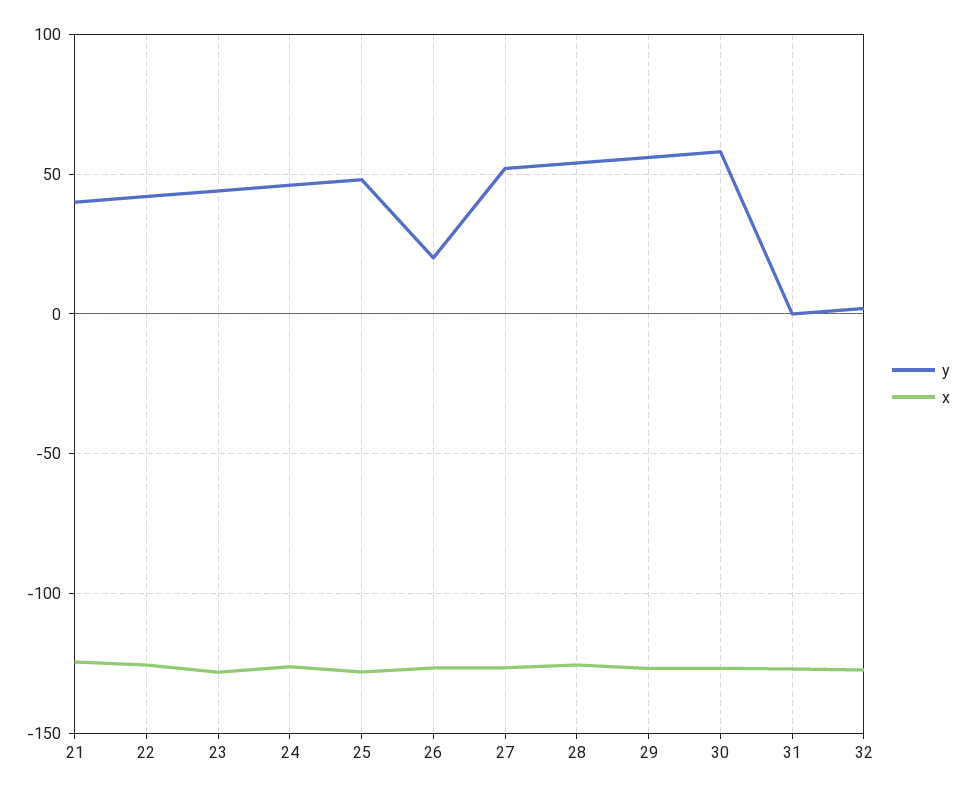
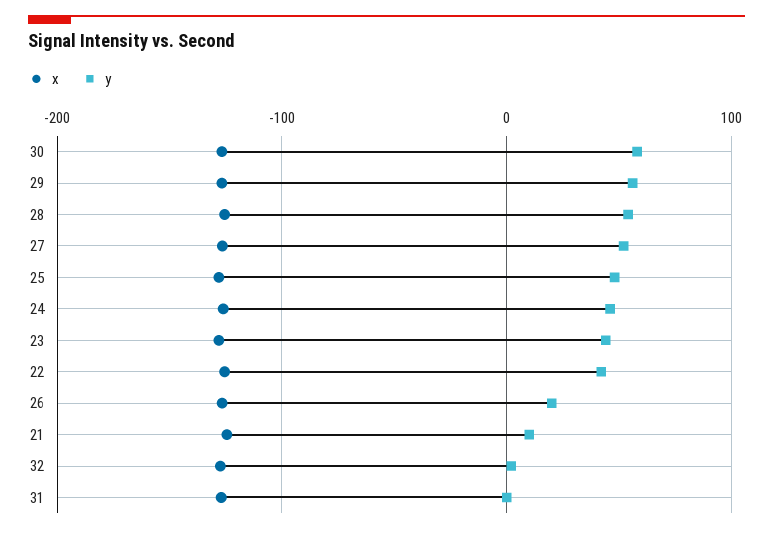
y, 21: 40 -> 10

